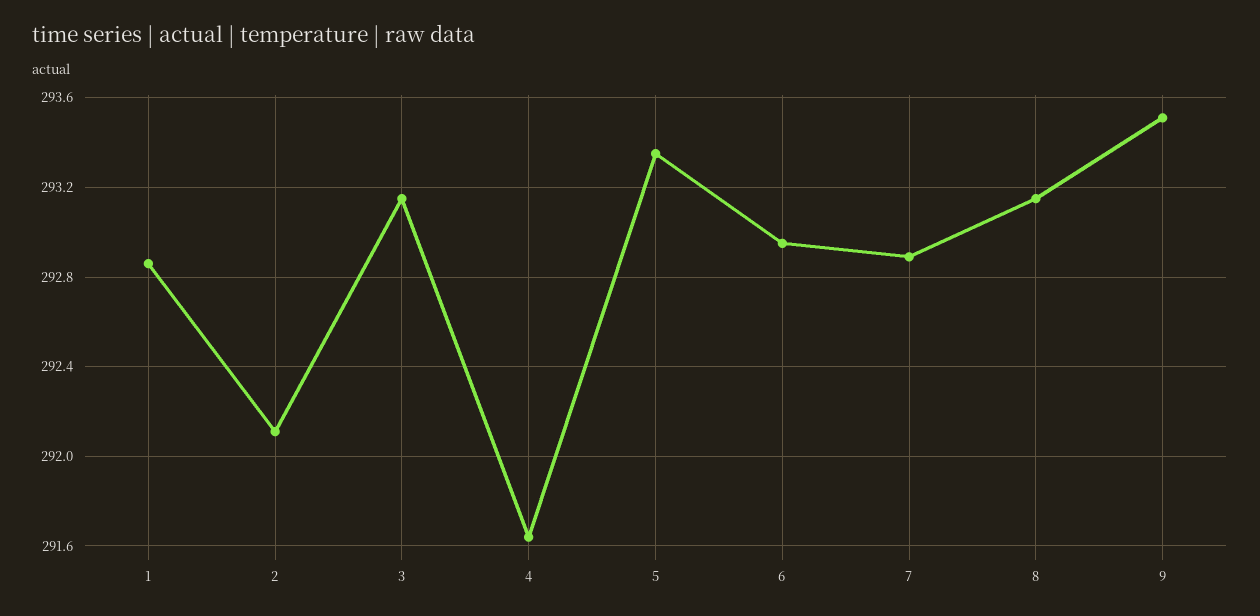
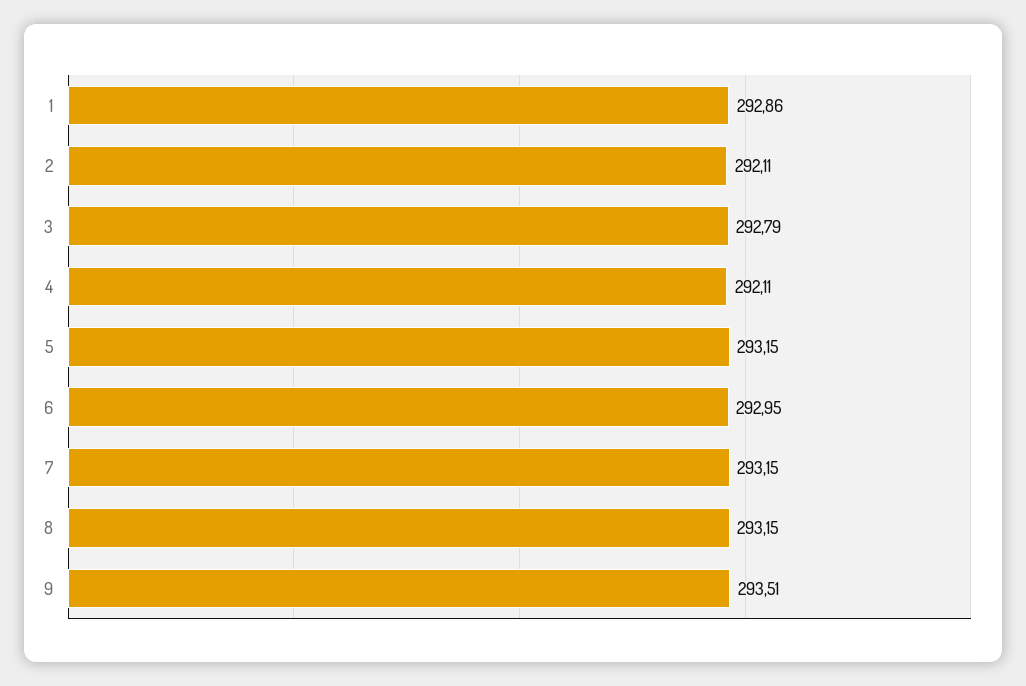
3: 293.15 -> 292.79
4: 291.65 -> 292.11
5: 293.35 -> 293.15
7: 292.9 -> 293.15

